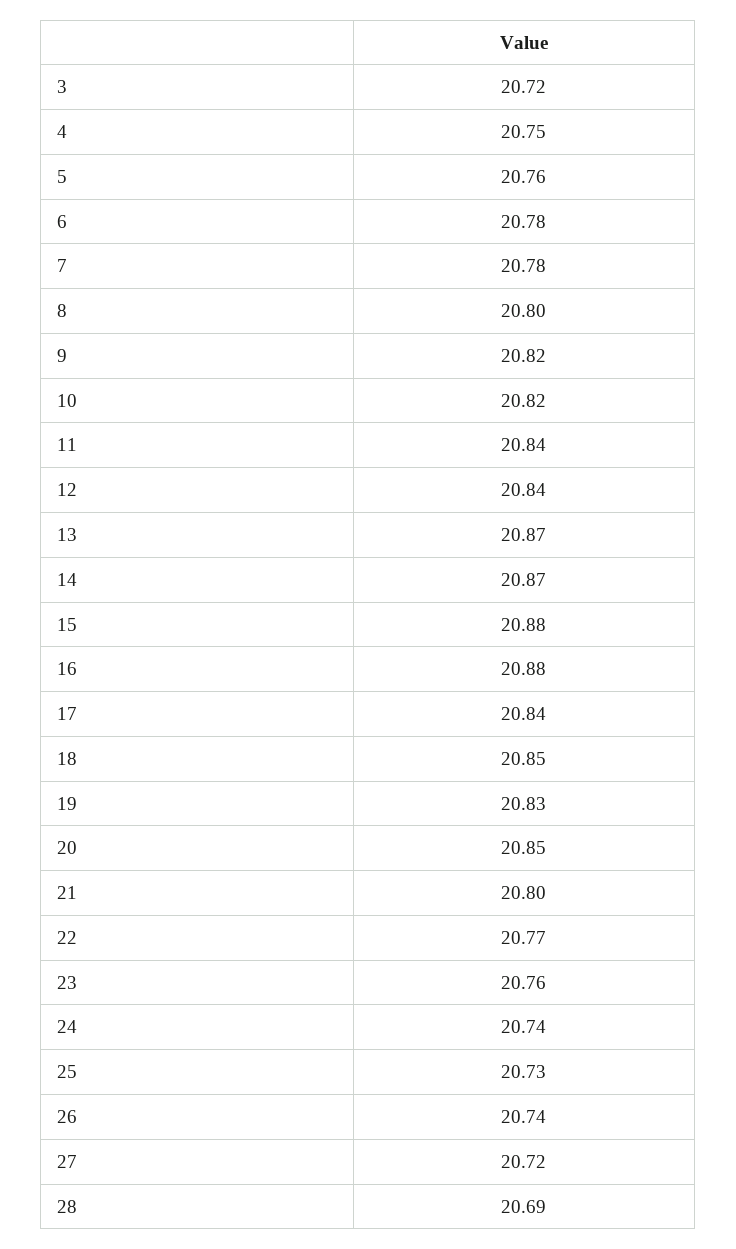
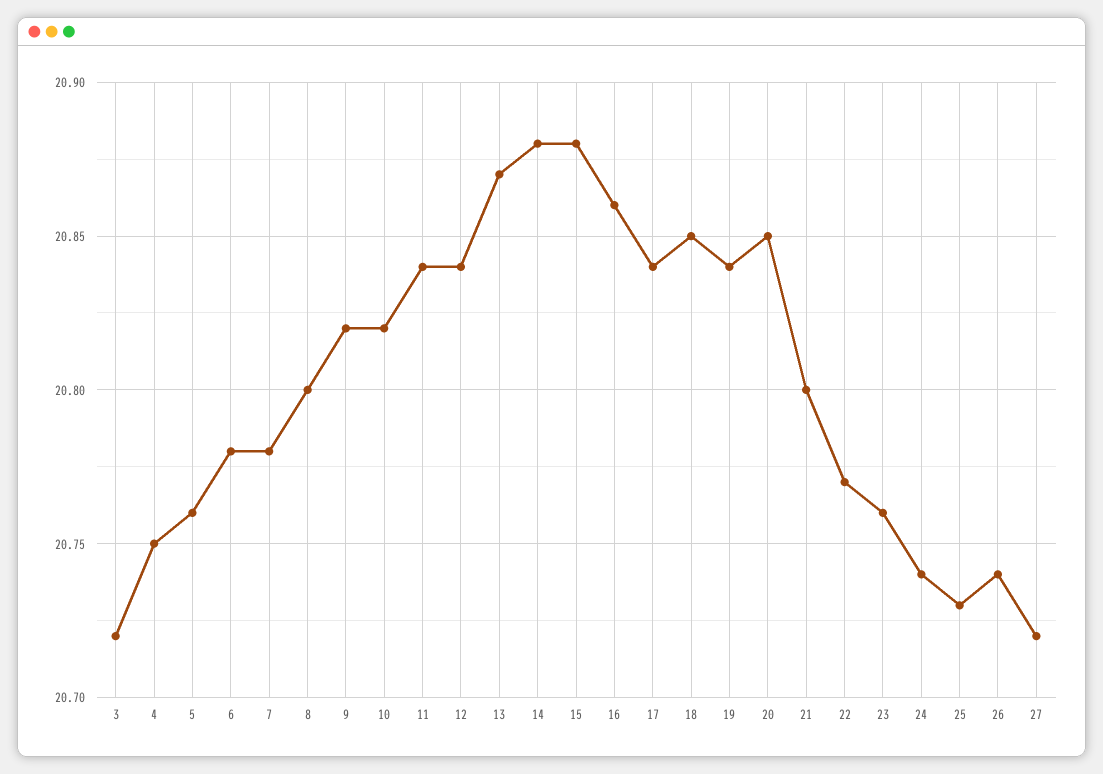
14: 20.87 -> 20.88
16: 20.88 -> 20.86
19: 20.83 -> 20.84
28: 20.69 -> none

